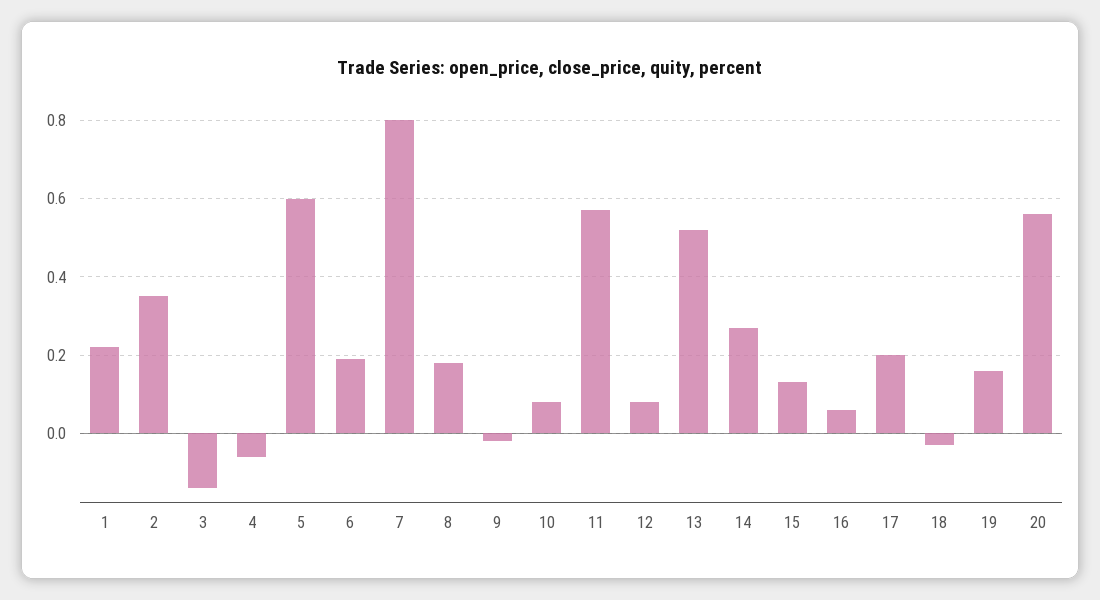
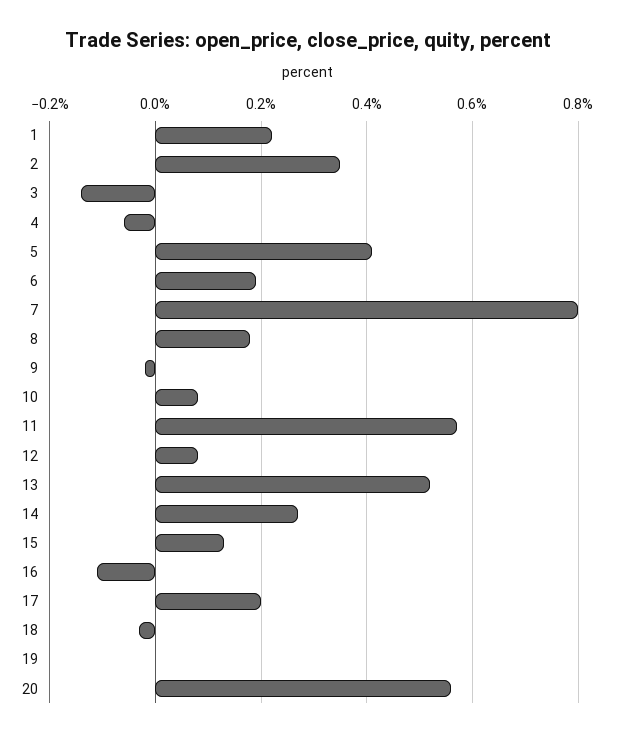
5: 0.6 -> 0.4
16: 0.05 -> -0.1
19: 0.15 -> 0

